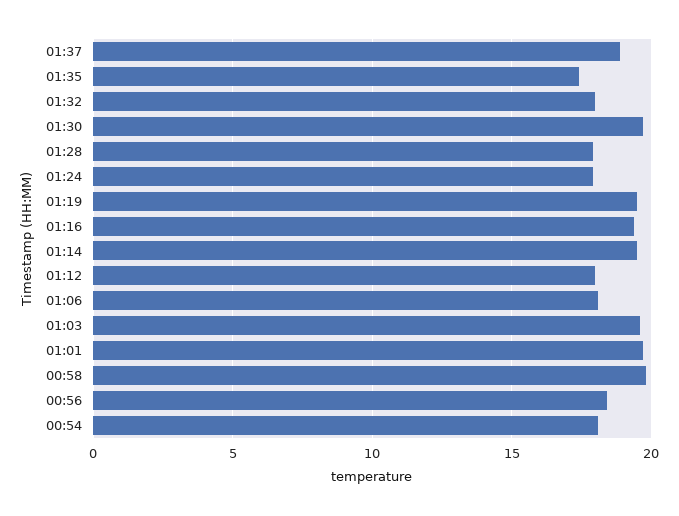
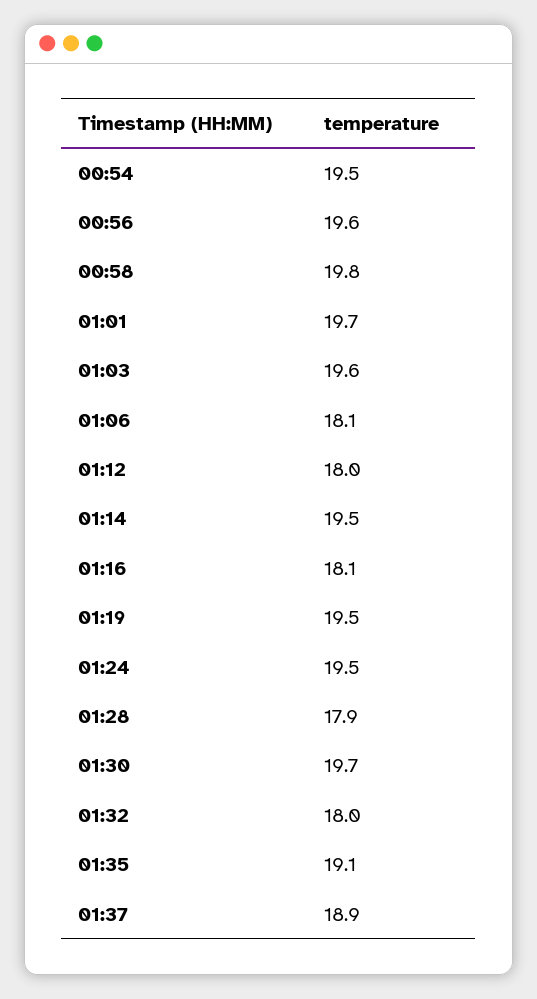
01:35: 17.5 -> 19.1
01:24: 18 -> 19.5
01:16: 19.5 -> 18.1
00:56: 18.5 -> 19.6
00:54: 18 -> 19.5

